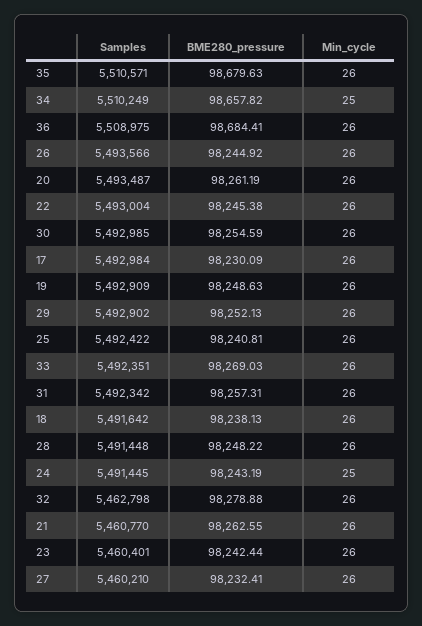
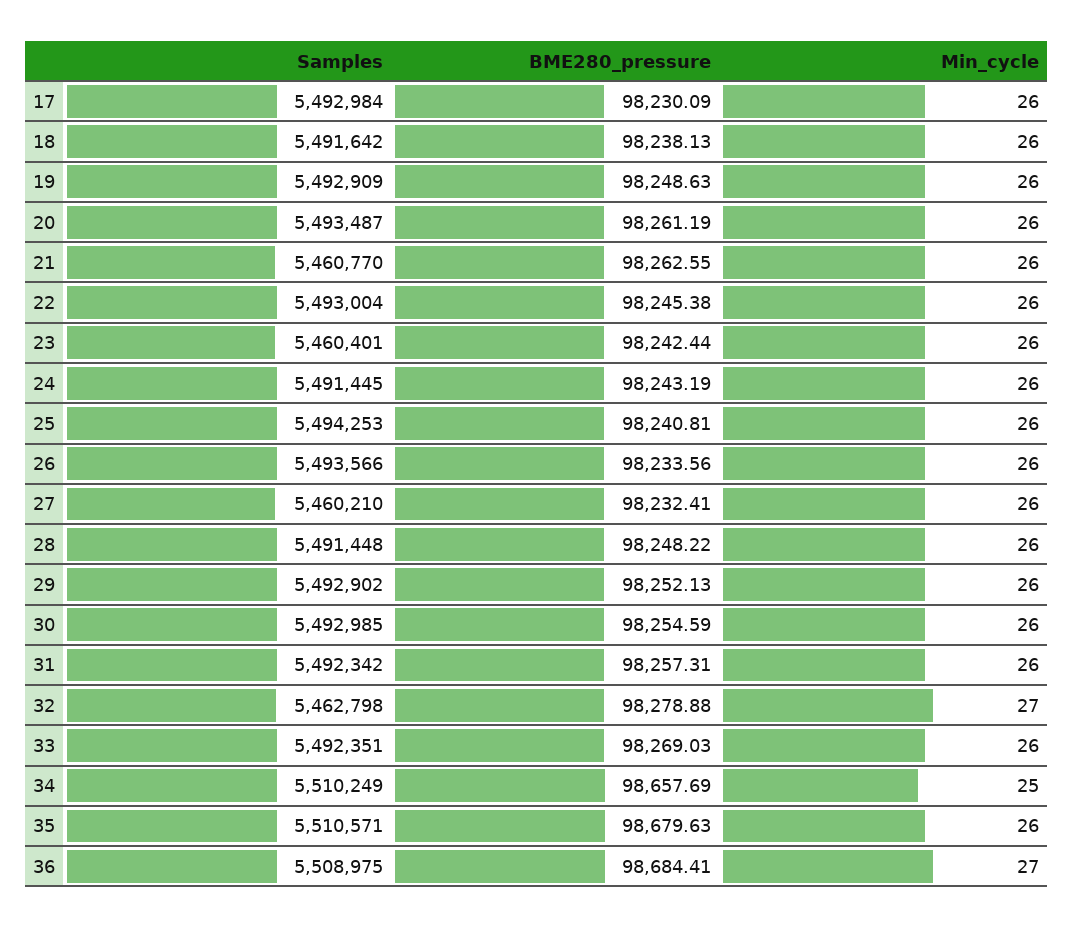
BME280_pressure, 34: 98657.82 -> 98657.69
Min_cycle, 36: 26 -> 27
BME280_pressure, 26: 98244.92 -> 98233.56
Samples, 25: 5492422 -> 5494253
Min_cycle, 24: 25 -> 26
Min_cycle, 32: 26 -> 27

